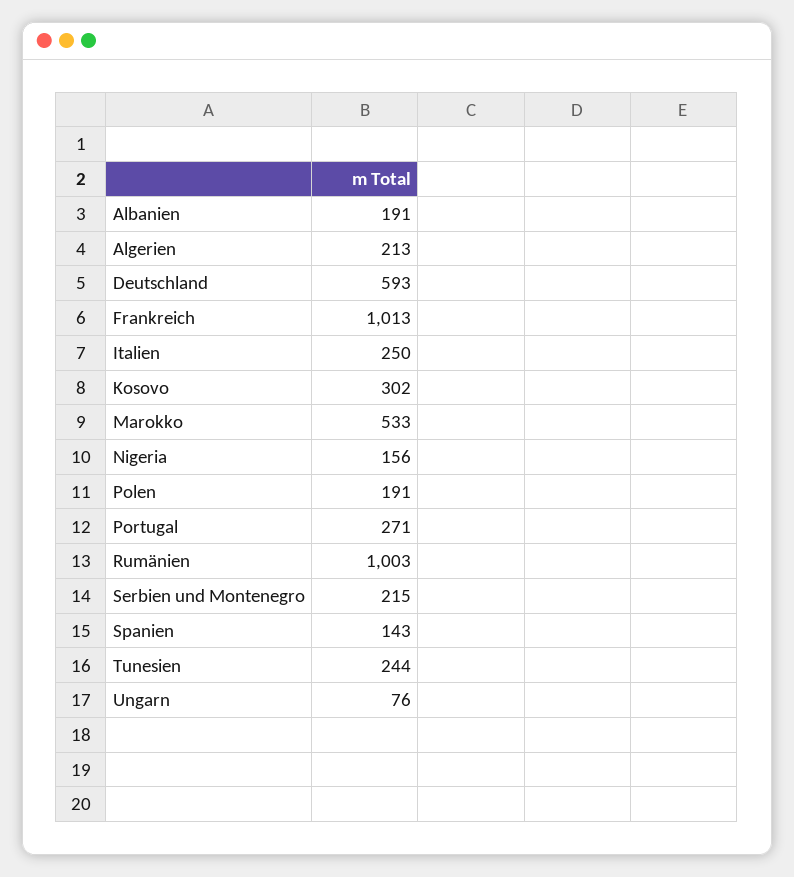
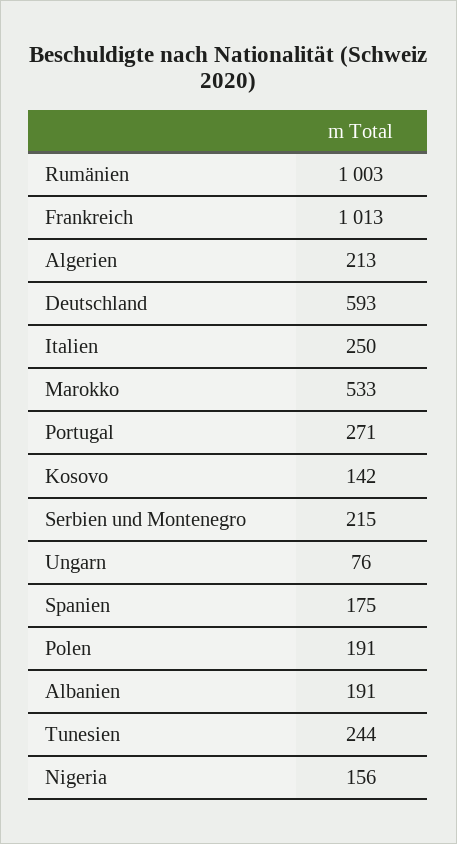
Kosovo: 302 -> 142
Spanien: 143 -> 175

